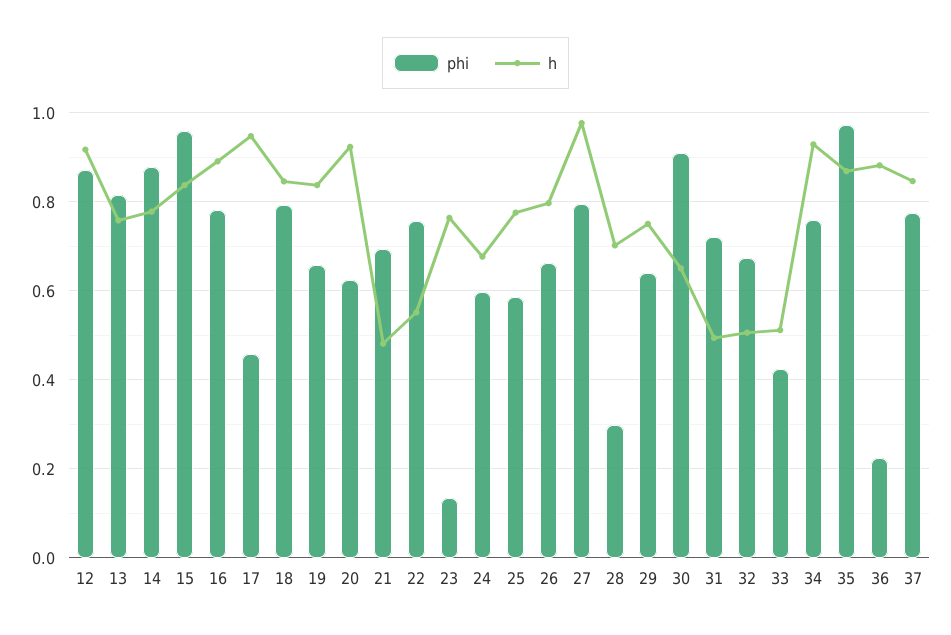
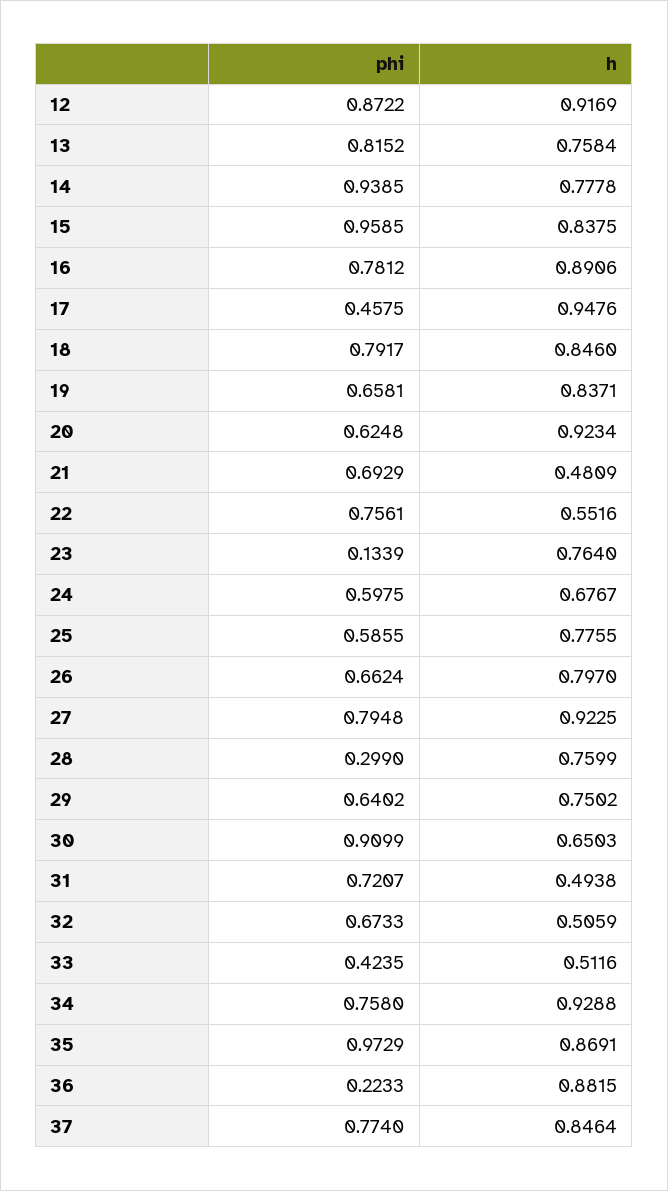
phi, 14: 0.88 -> 0.9385
h, 27: 0.98 -> 0.9225
h, 28: 0.7 -> 0.7599

